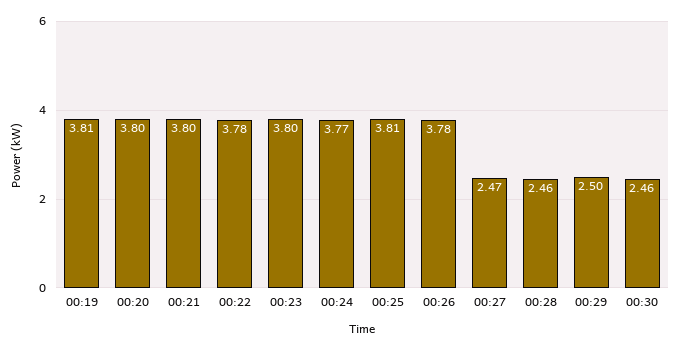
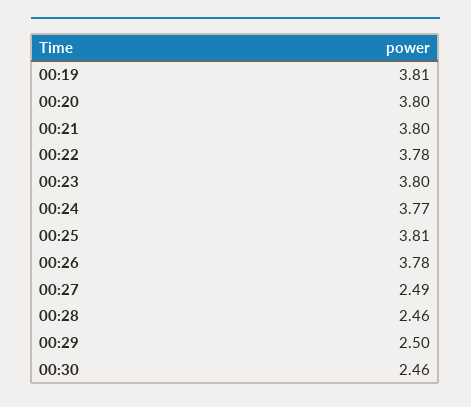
00:27: 2.47 -> 2.49

